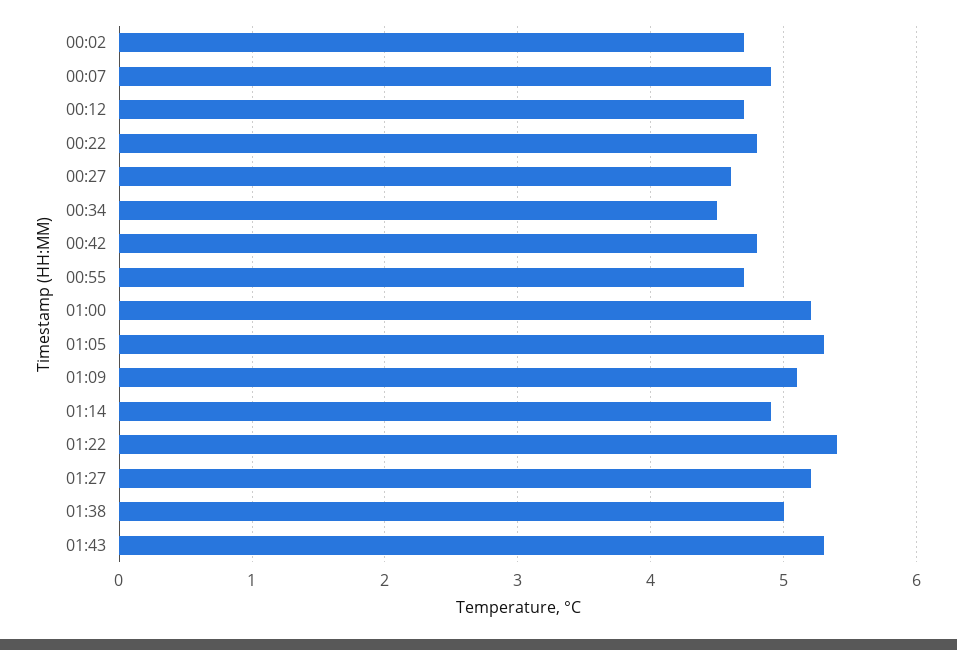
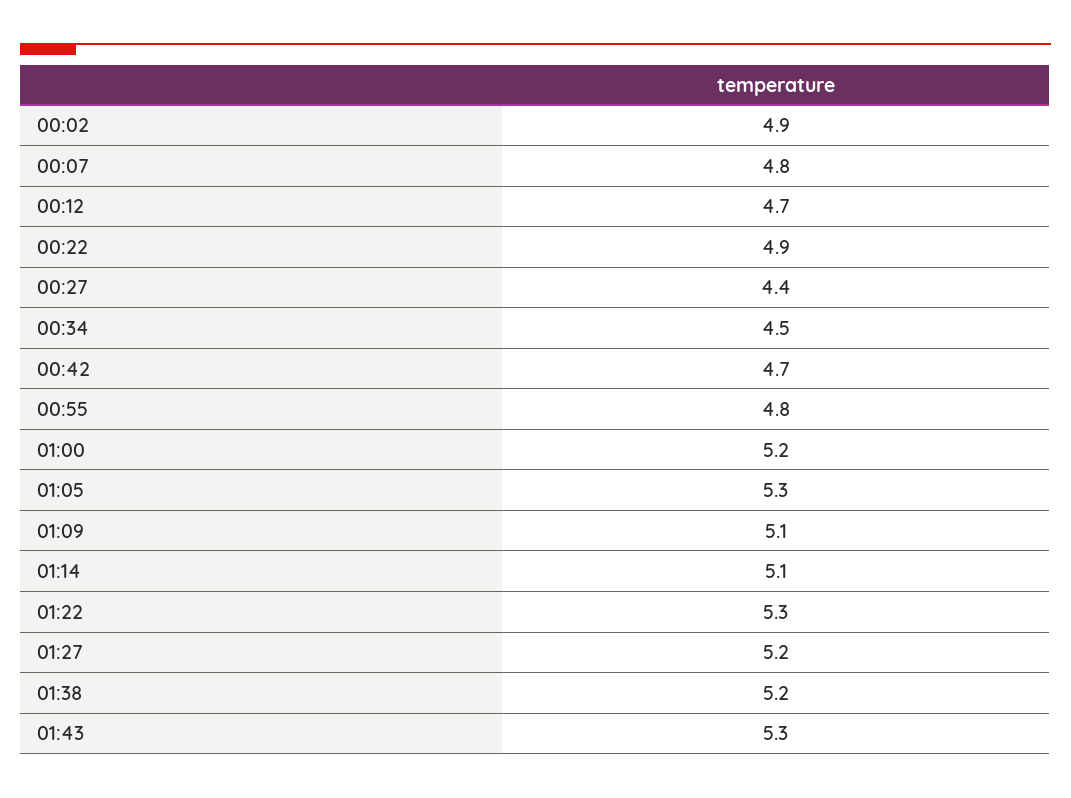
00:02: 4.7 -> 4.9
00:07: 4.9 -> 4.8
00:22: 4.8 -> 4.9
00:27: 4.6 -> 4.4
00:42: 4.8 -> 4.7
00:55: 4.7 -> 4.8
01:14: 4.9 -> 5.1
01:22: 5.4 -> 5.3
01:38: 5 -> 5.2

